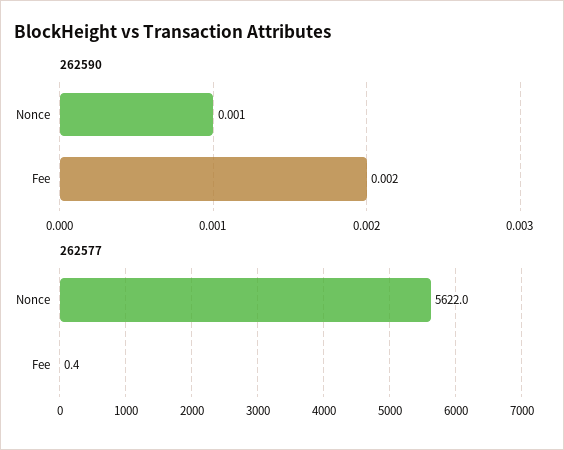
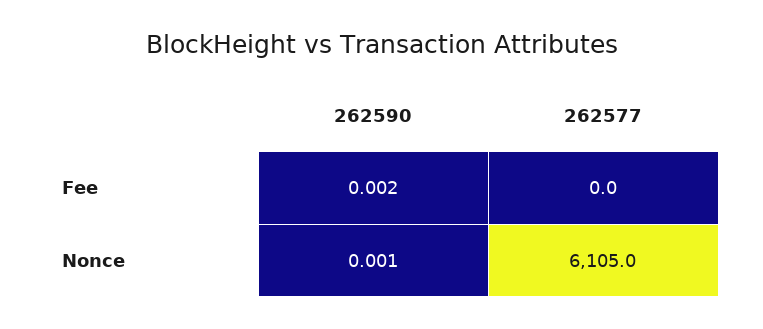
262577, Nonce: 5622 -> 6105
262577, Fee: 0.4 -> 0

